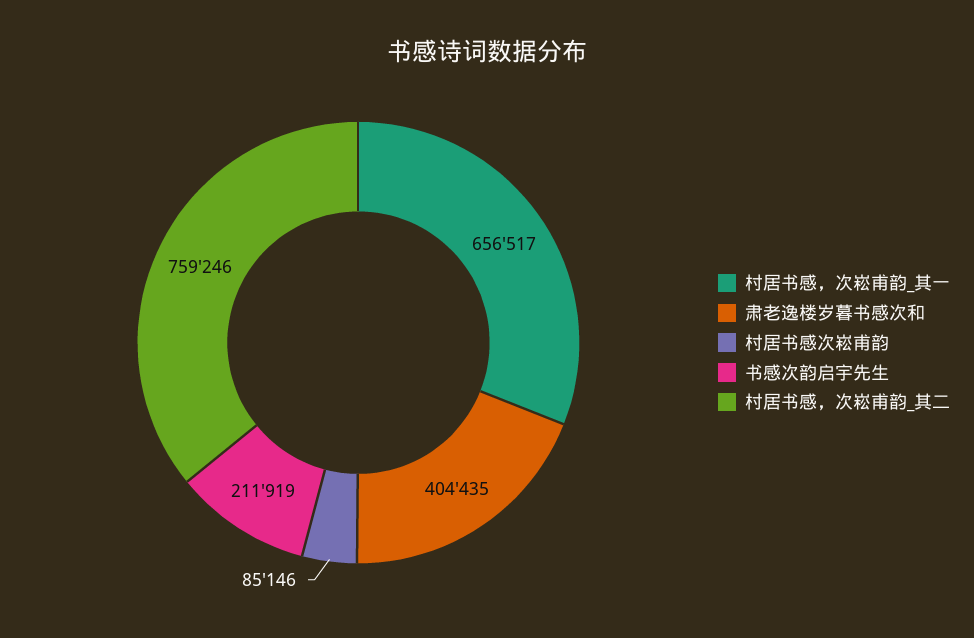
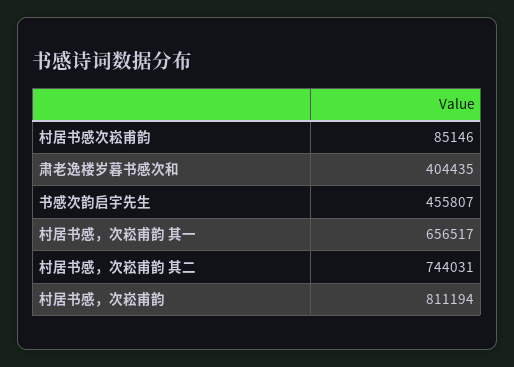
书感次韵启宇先生: 211919 -> 455807
村居书感，次崧甫韵_其二: 759246 -> 744031
村居书感，次崧甫韵: none -> 811194

